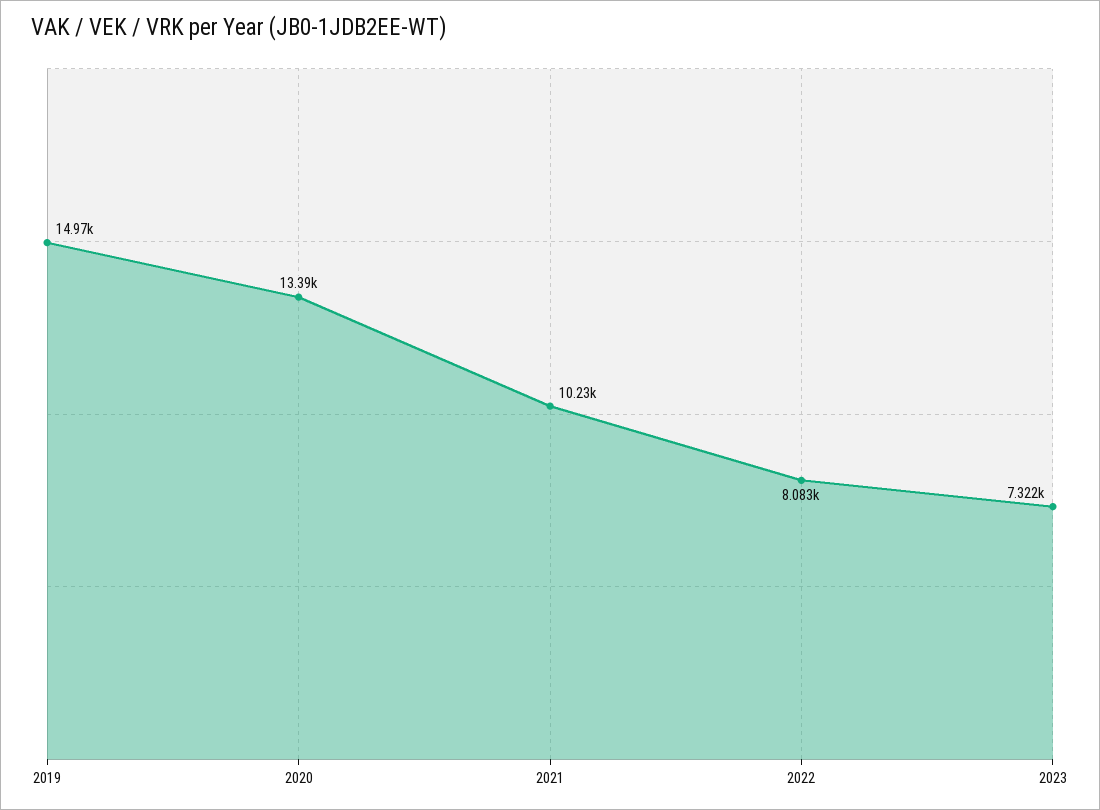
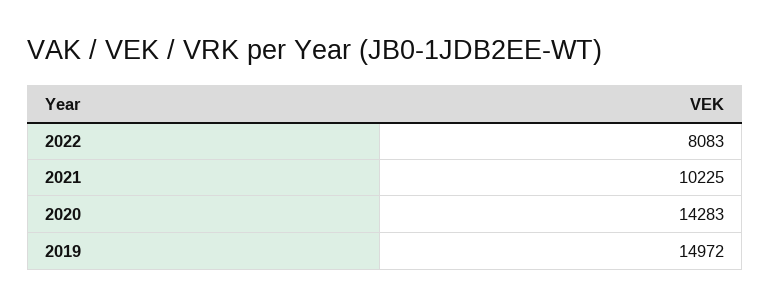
2020: 13390 -> 14283
2023: 7322 -> none

